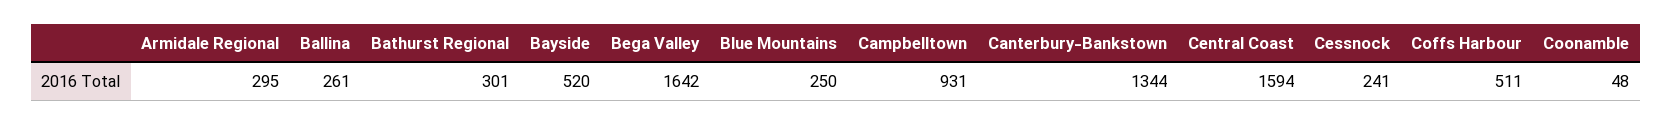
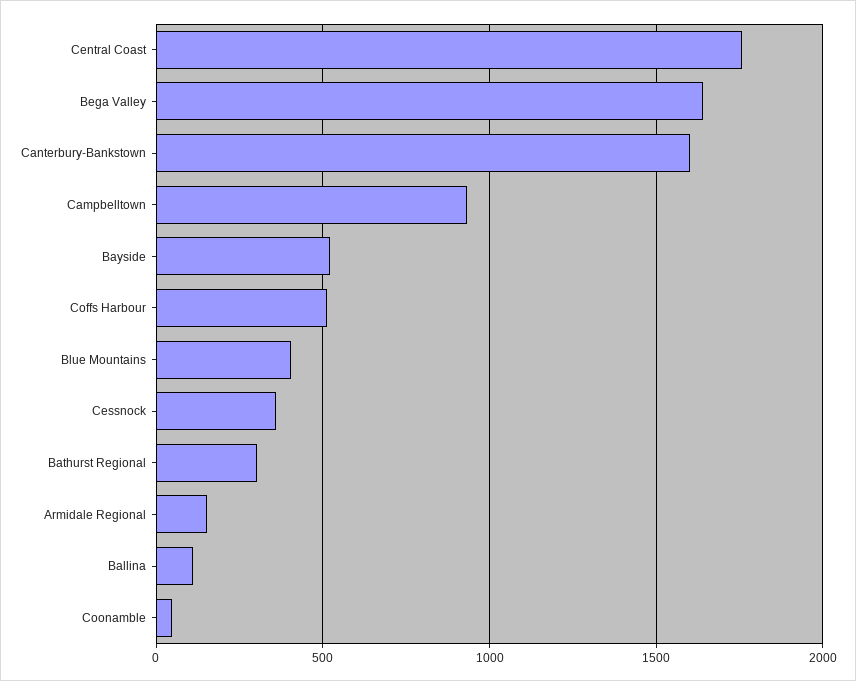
Armidale Regional: 295 -> 150
Ballina: 261 -> 100
Blue Mountains: 250 -> 400
Canterbury-Bankstown: 1344 -> 1600
Central Coast: 1594 -> 1750
Cessnock: 241 -> 350

